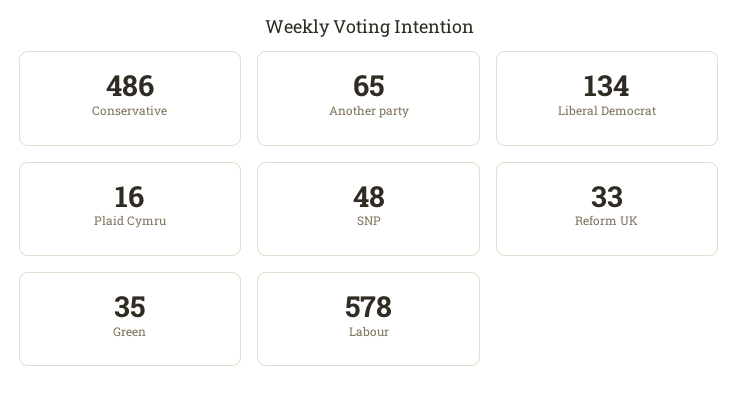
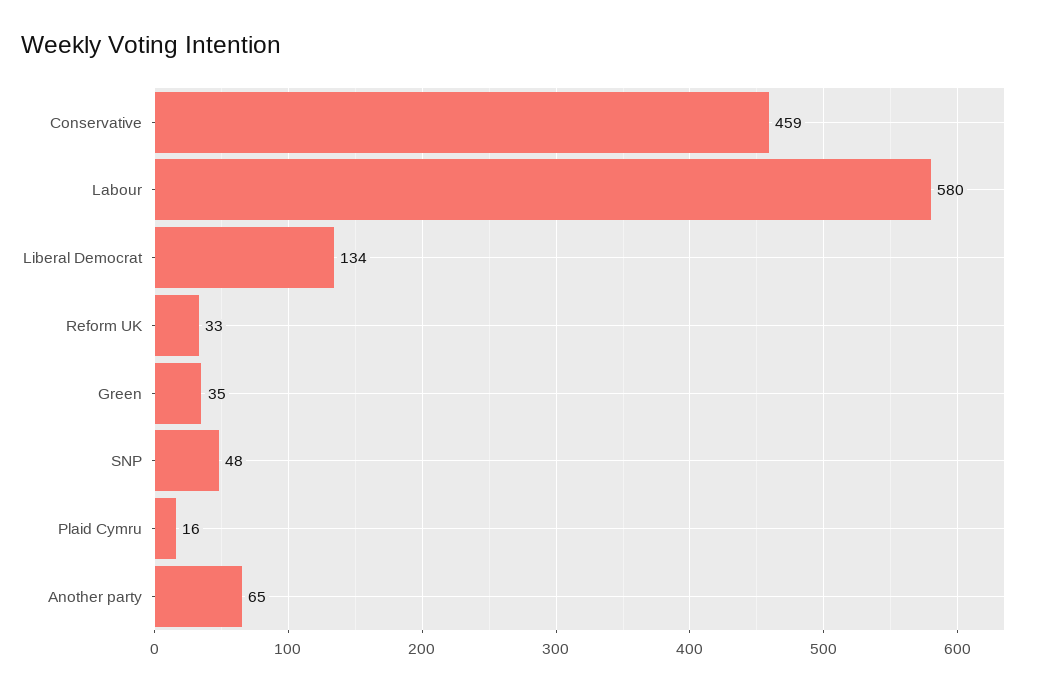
Conservative: 486 -> 459
Labour: 578 -> 580

